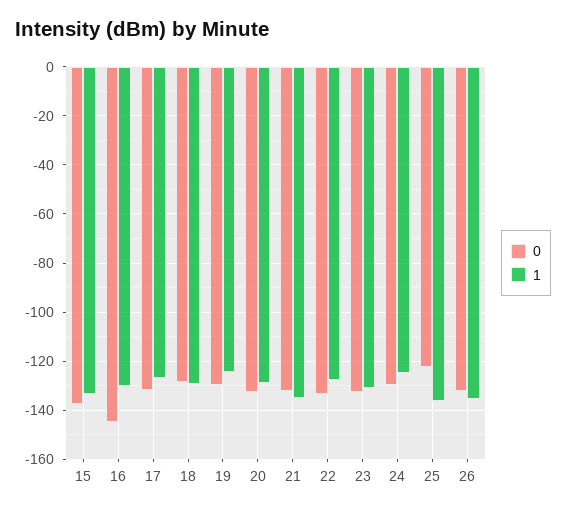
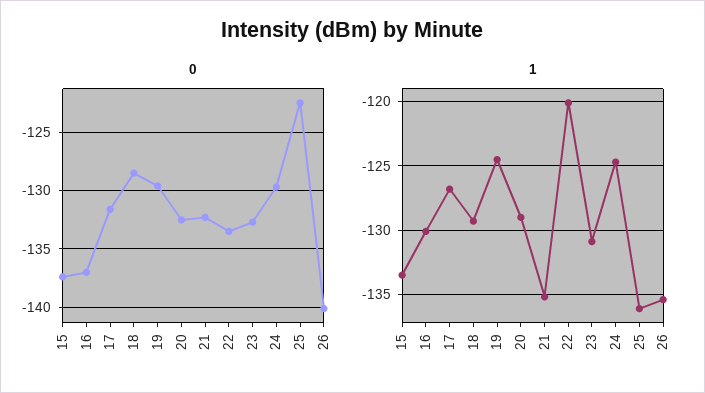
0, 16: -145 -> -137
1, 22: -127.5 -> -120
0, 26: -132.5 -> -140

